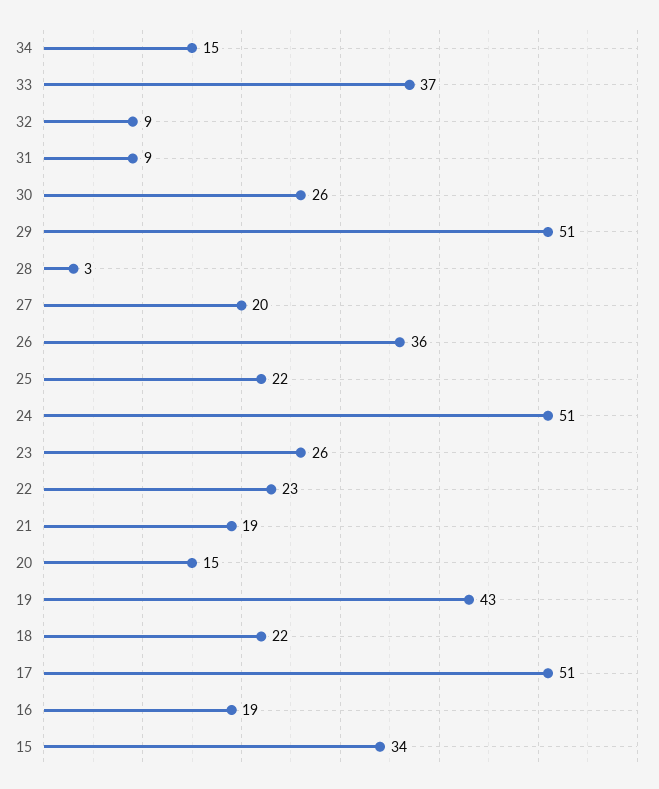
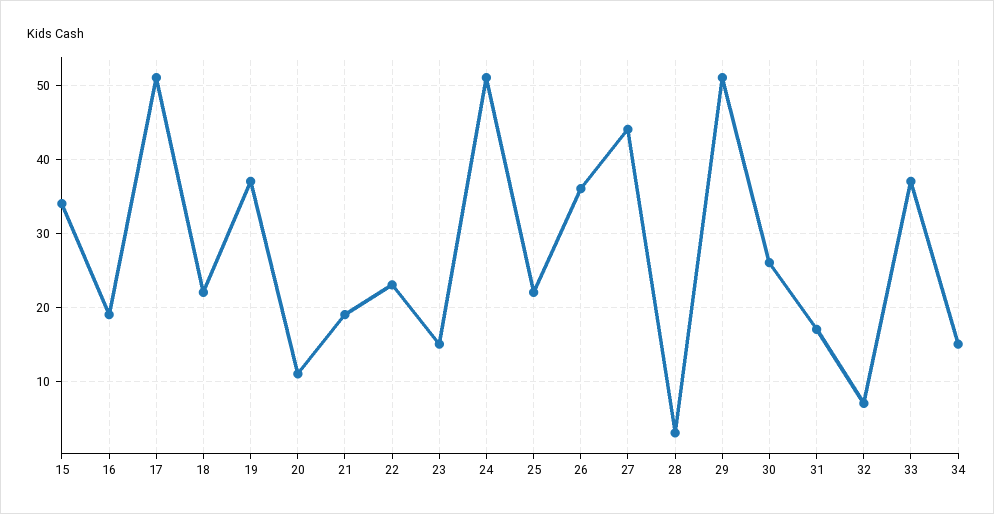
32: 9 -> 7
31: 9 -> 17
27: 20 -> 44
23: 26 -> 15
20: 15 -> 11
19: 43 -> 37

